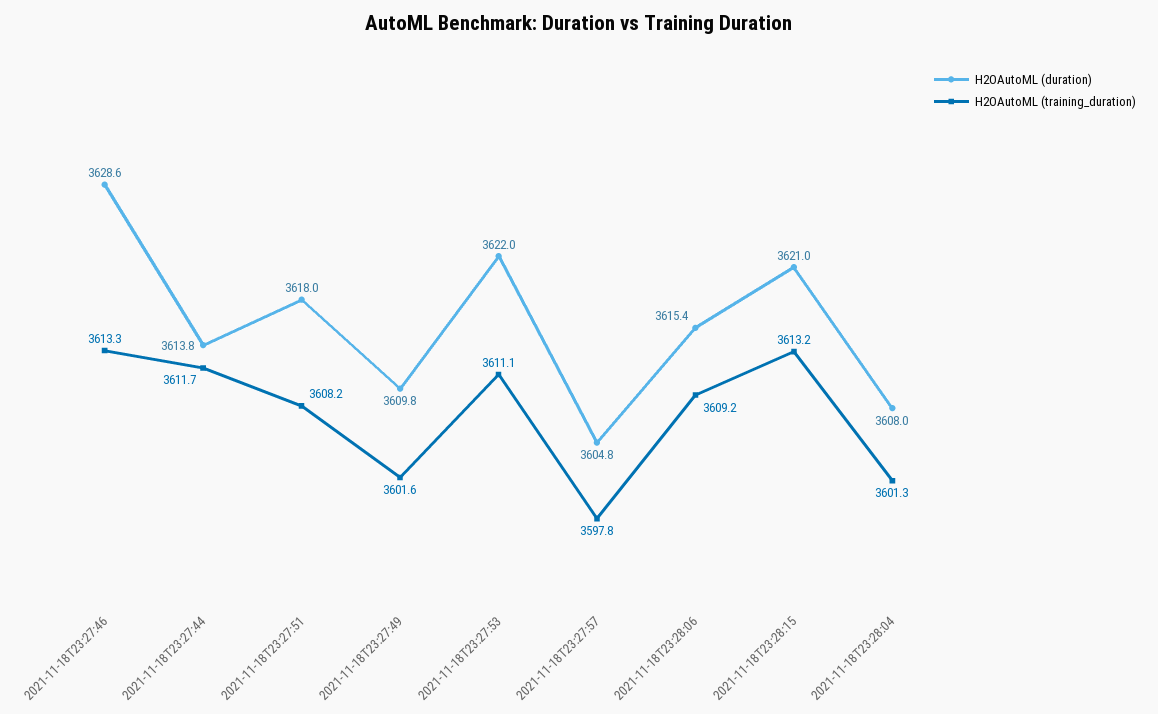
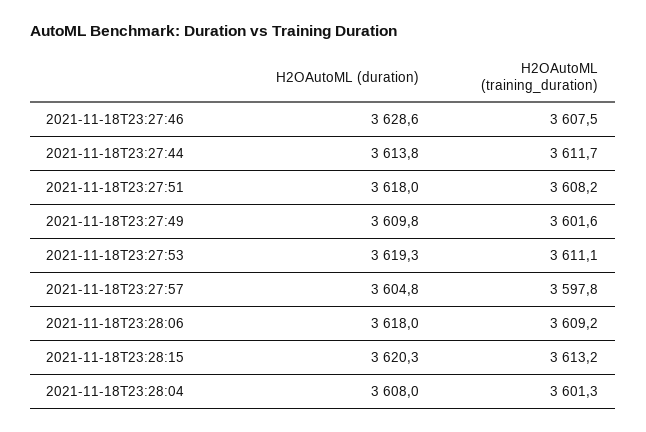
H2OAutoML (training_duration), 2021-11-18T23:27:46: 3613.3 -> 3607.5
H2OAutoML (duration), 2021-11-18T23:27:53: 3622 -> 3619.3
H2OAutoML (duration), 2021-11-18T23:28:06: 3615.4 -> 3618
H2OAutoML (duration), 2021-11-18T23:28:15: 3621 -> 3620.3

